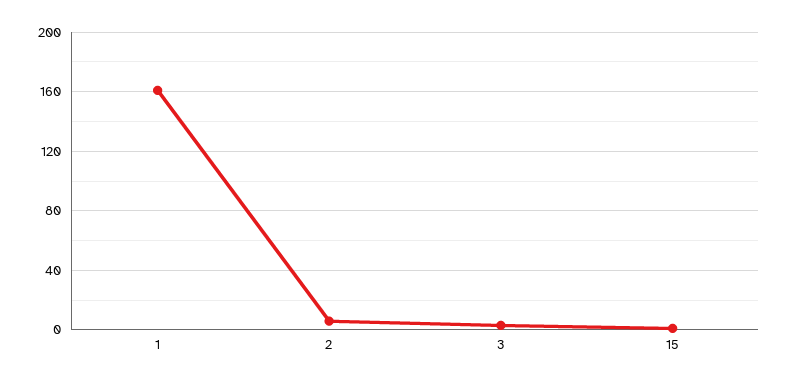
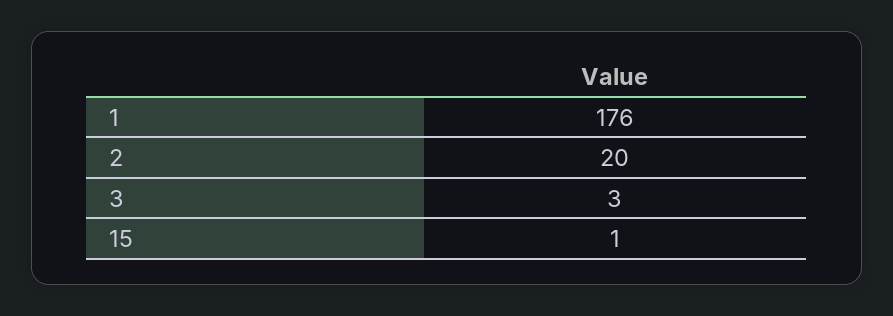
1: 160 -> 176
2: 5 -> 20

